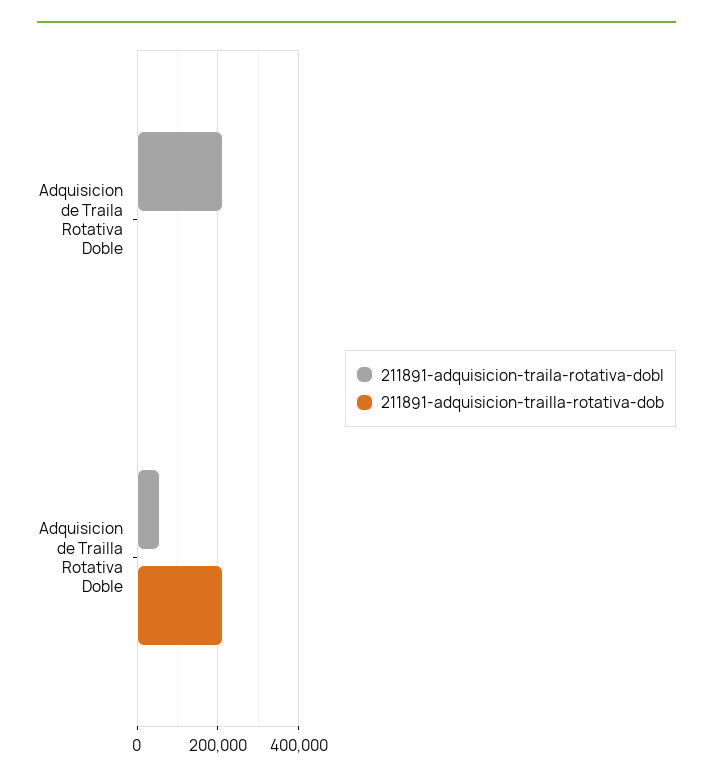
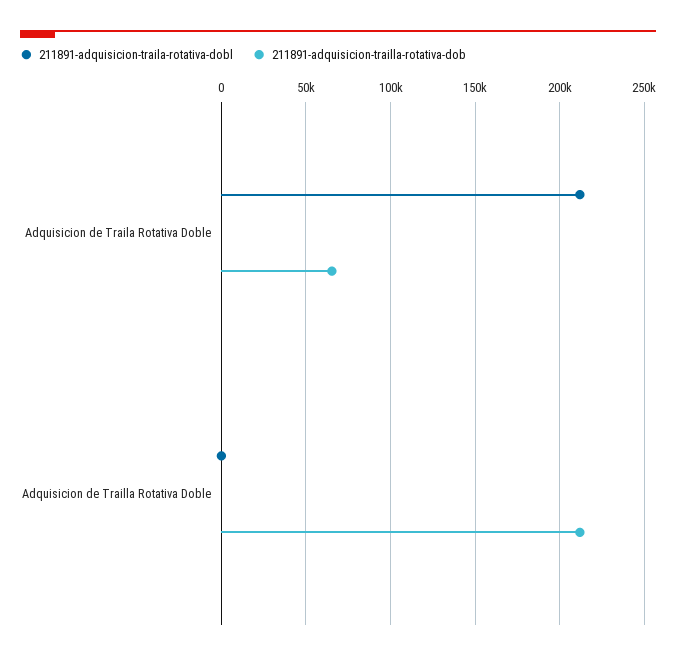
211891-adquisicion-trailla-rotativa-dob, Adquisicion de Traila Rotativa Doble: 0 -> 65000
211891-adquisicion-traila-rotativa-dobl, Adquisicion de Trailla Rotativa Doble: 60000 -> 0

